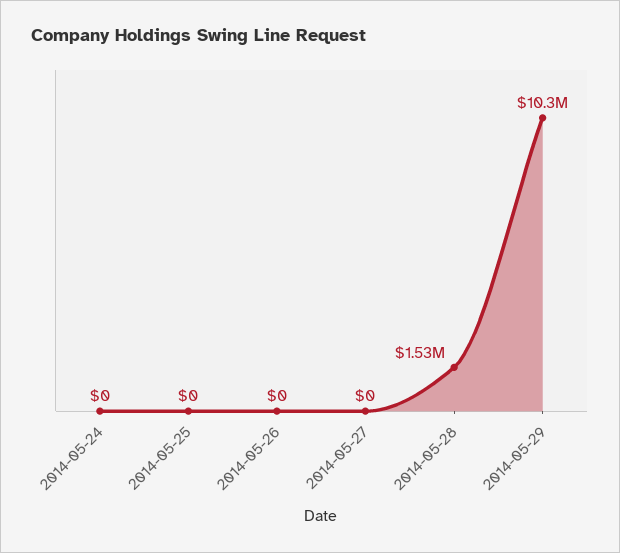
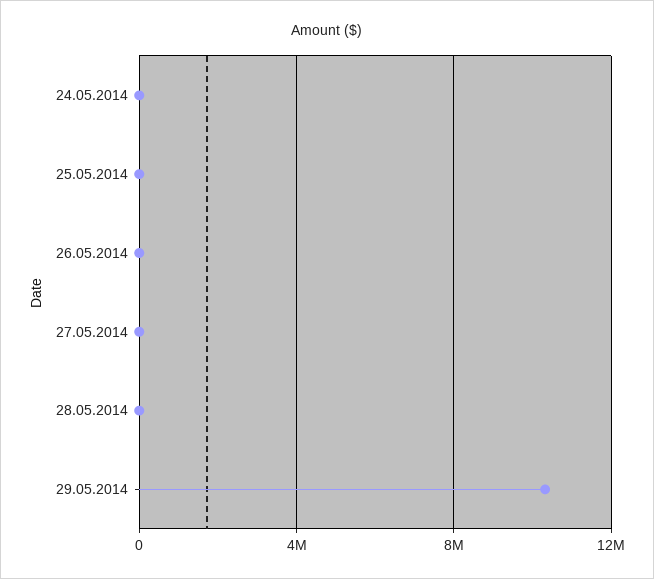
2014-05-28: 1530000 -> 0

